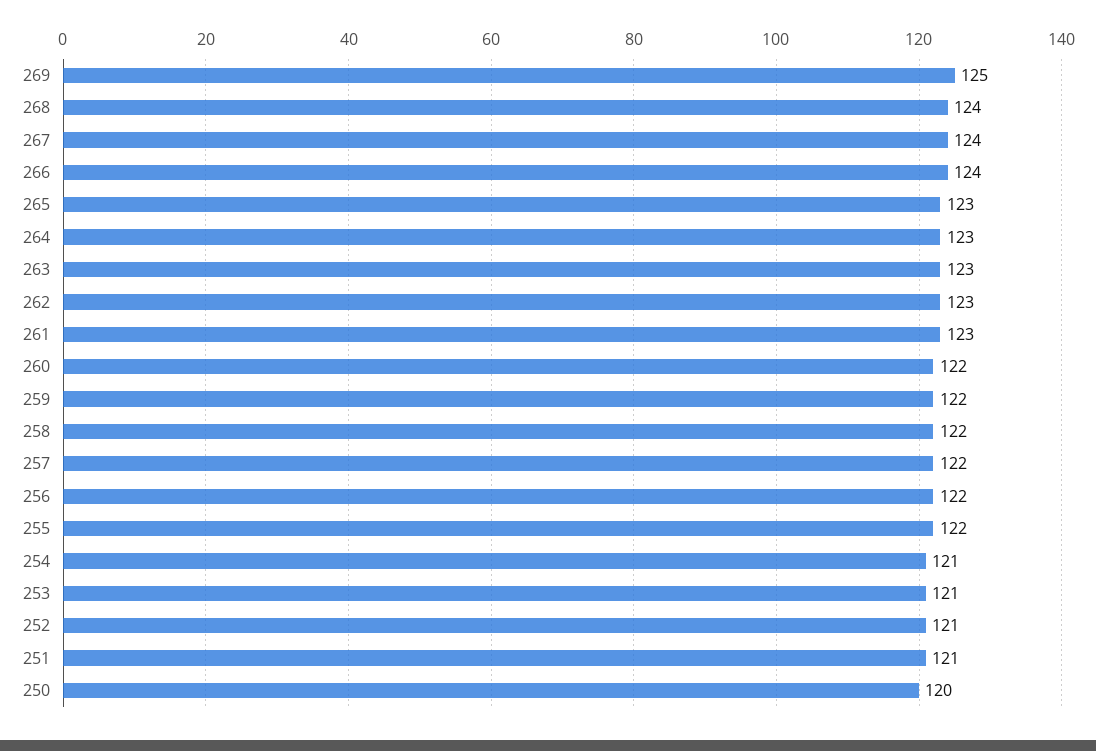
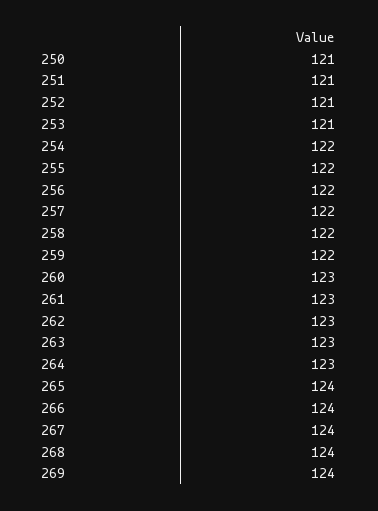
269: 125 -> 124
265: 123 -> 124
260: 122 -> 123
254: 121 -> 122
250: 120 -> 121

